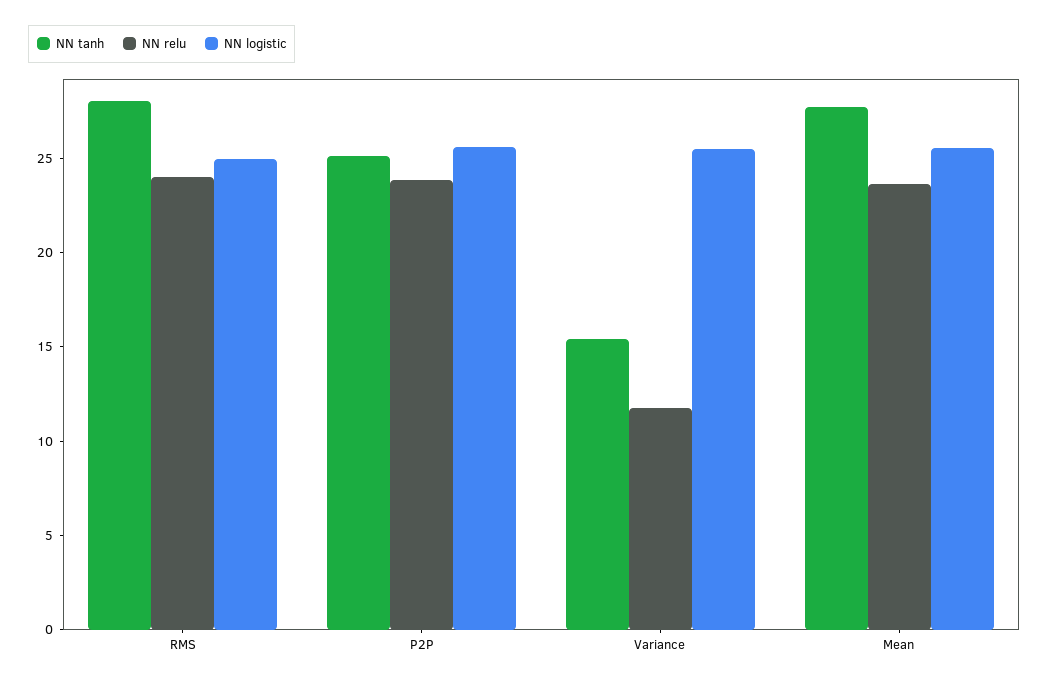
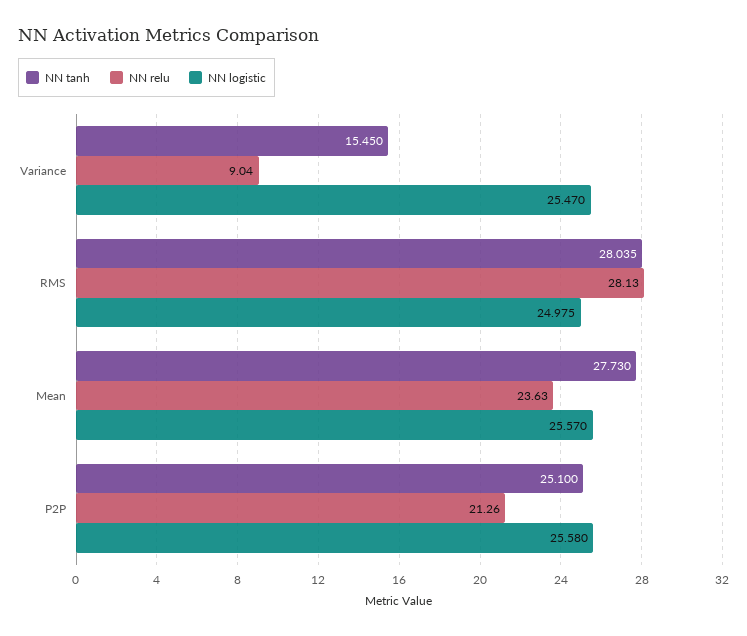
NN relu, RMS: 24 -> 28.13
NN relu, P2P: 24 -> 21.26
NN relu, Variance: 12 -> 9.04

